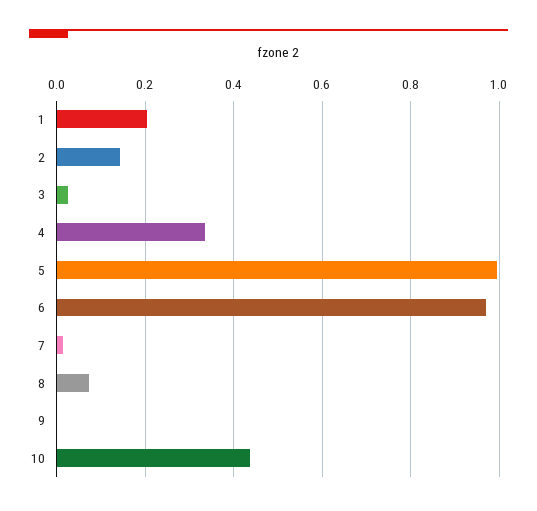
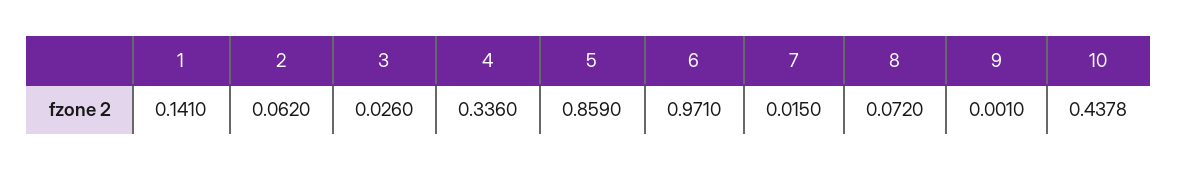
1: 0.2 -> 0.141
2: 0.14 -> 0.062
5: 1 -> 0.859

